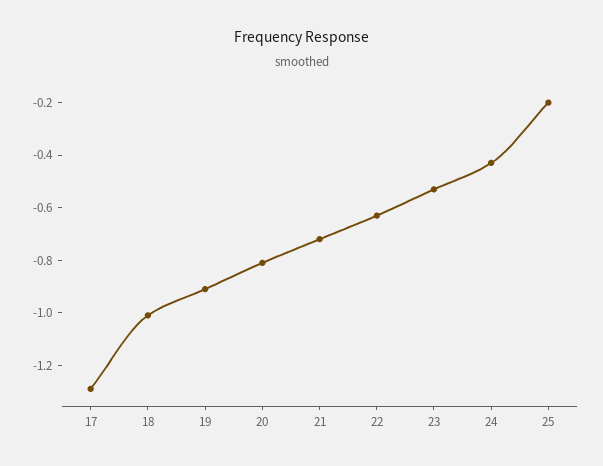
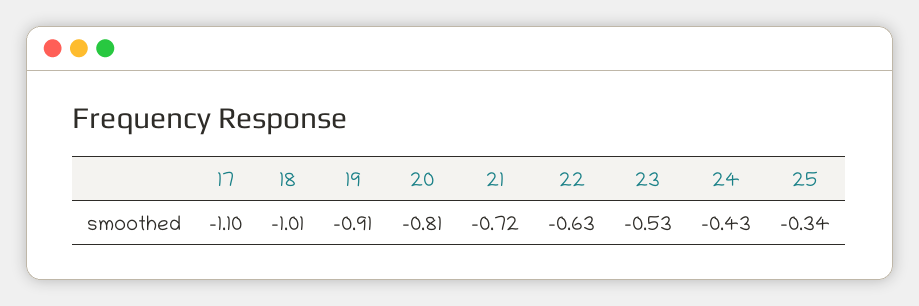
17: -1.3 -> -1.1
25: -0.2 -> -0.34

